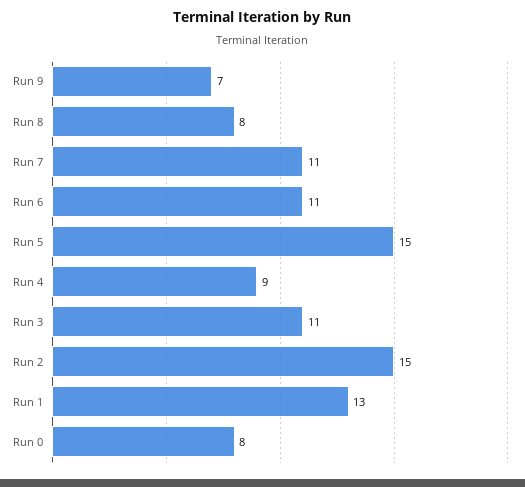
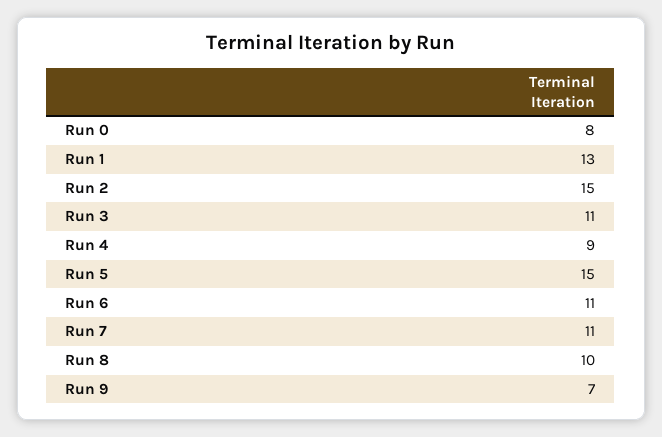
Run 8: 8 -> 10

